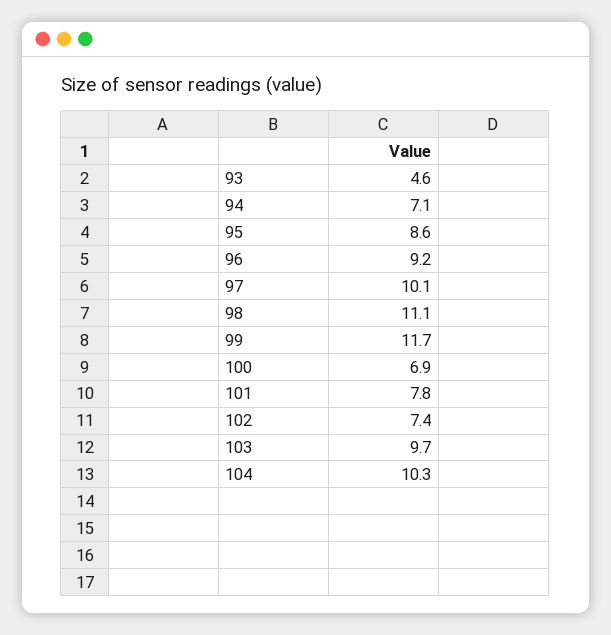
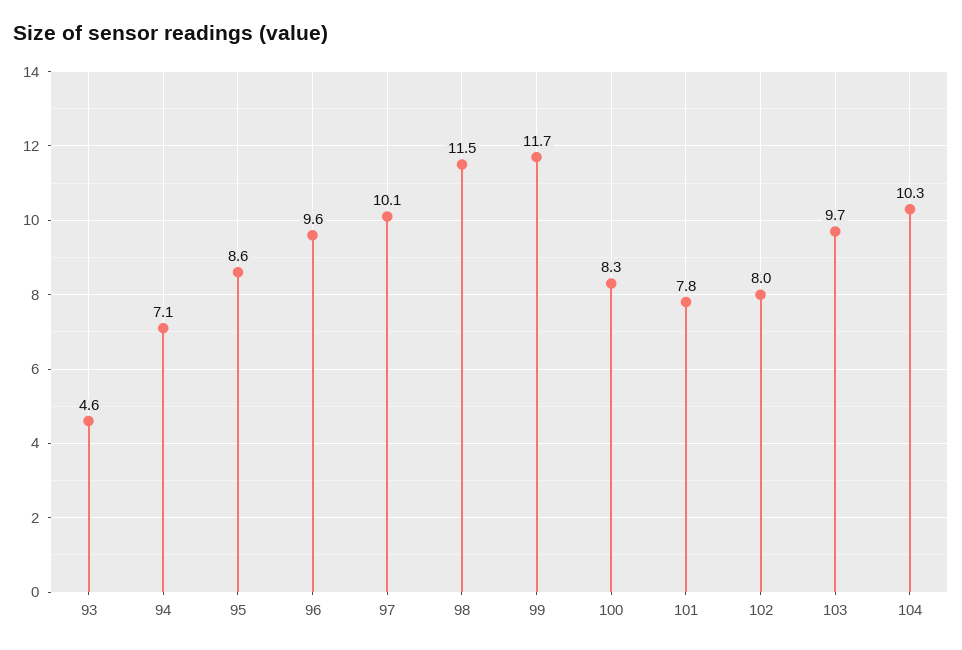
96: 9.2 -> 9.6
98: 11.1 -> 11.5
100: 6.9 -> 8.3
102: 7.4 -> 8

